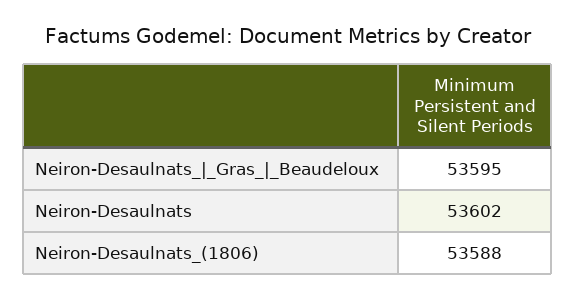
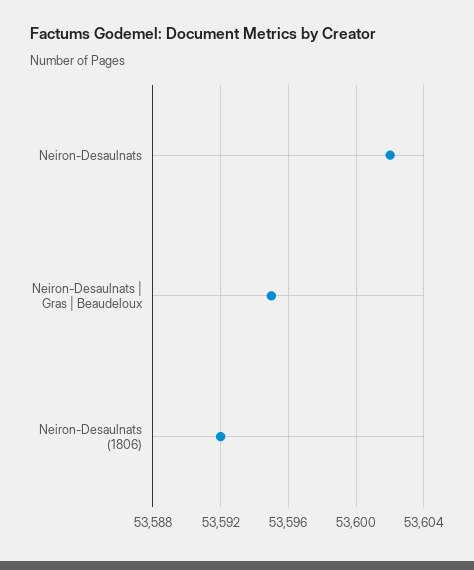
Neiron-Desaulnats_(1806): 53588 -> 53592

